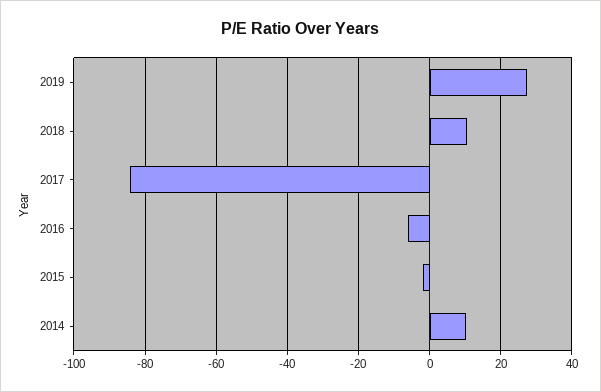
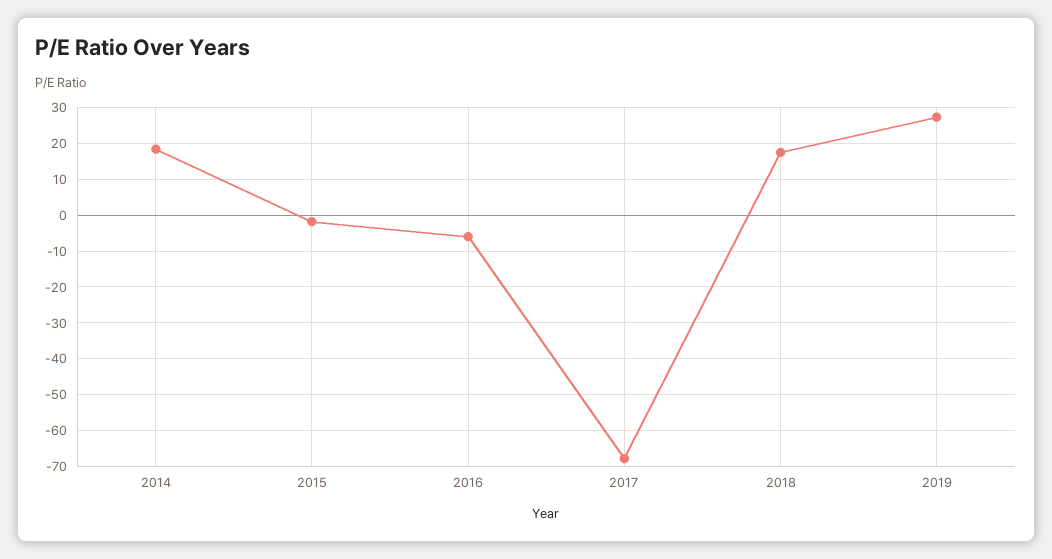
2018: 10 -> 18
2017: -84 -> -68
2014: 10 -> 18

